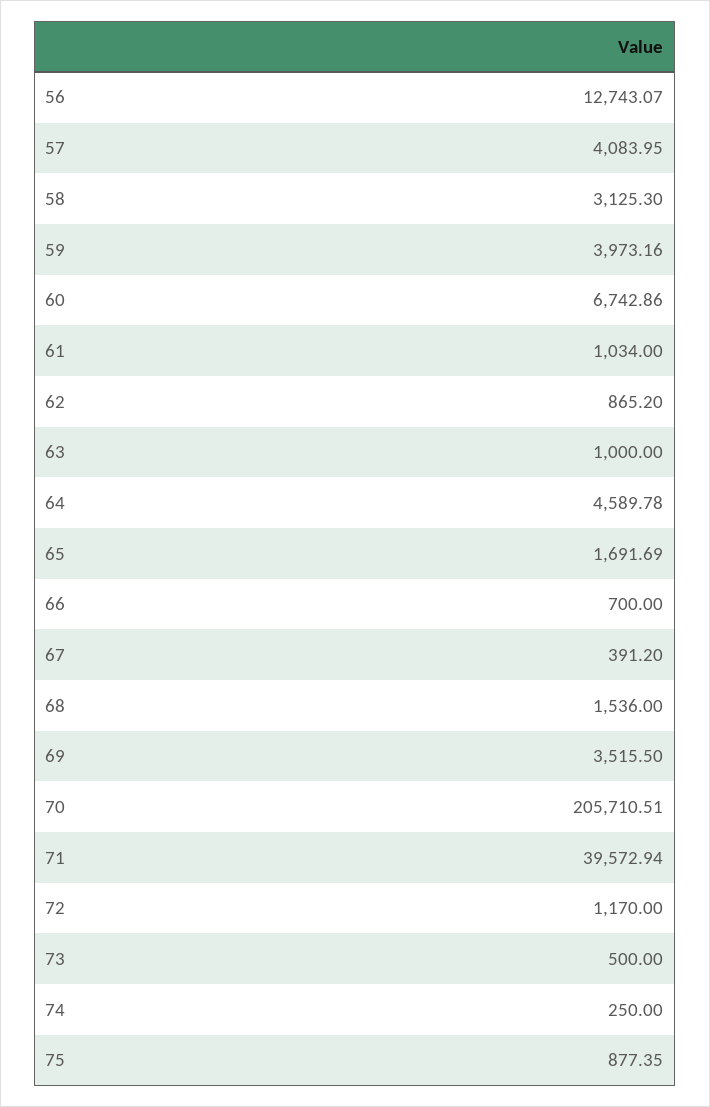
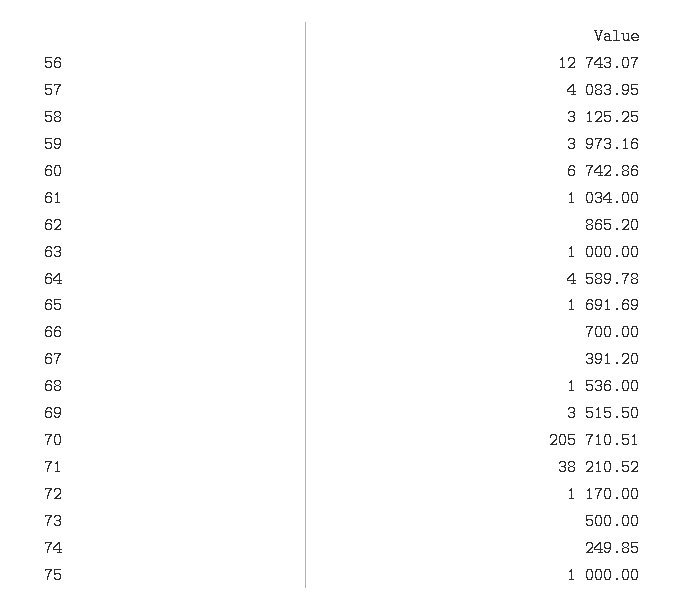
58: 3125.3 -> 3125.25
71: 39572.94 -> 38210.52
74: 250 -> 249.85
75: 877.35 -> 1000

